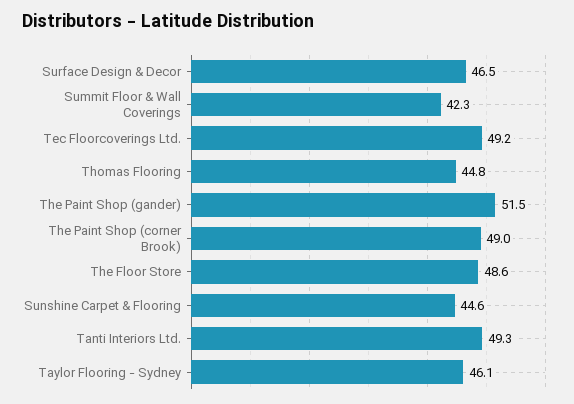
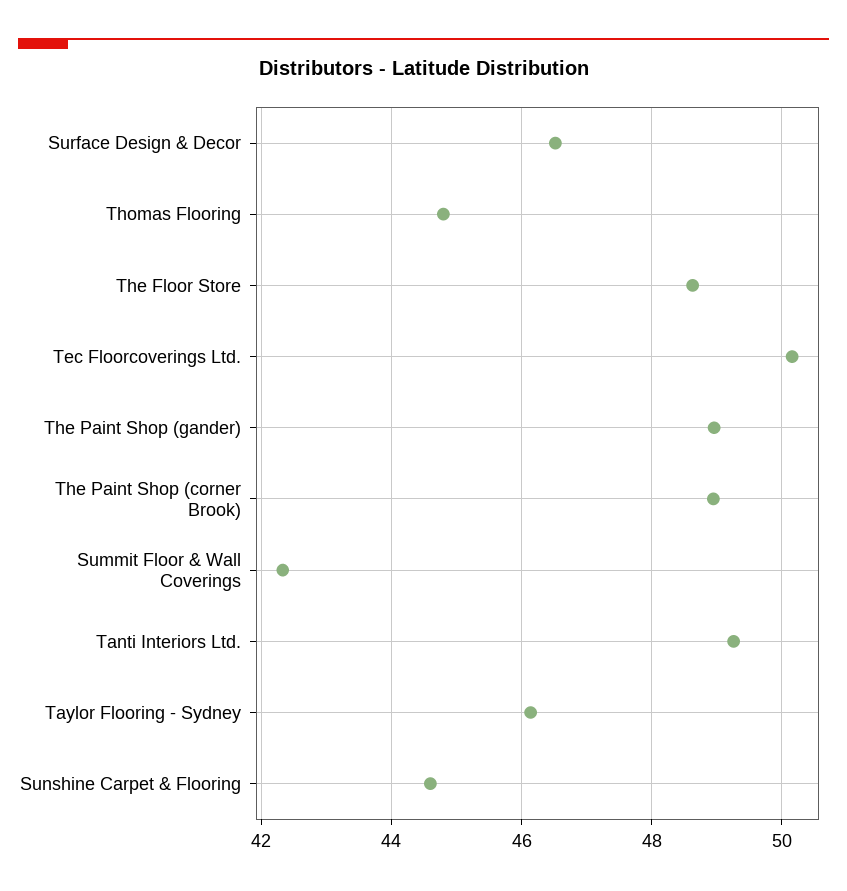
Tec Floorcoverings Ltd.: 49.2 -> 50.2
The Paint Shop (gander): 51.5 -> 49

